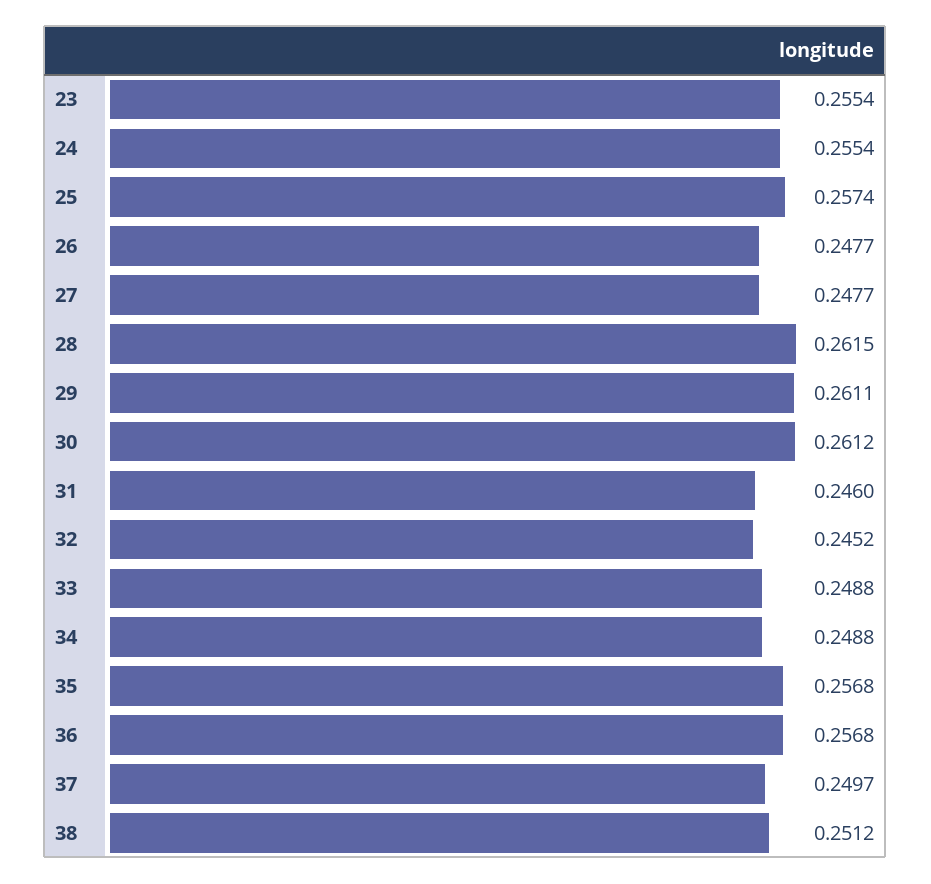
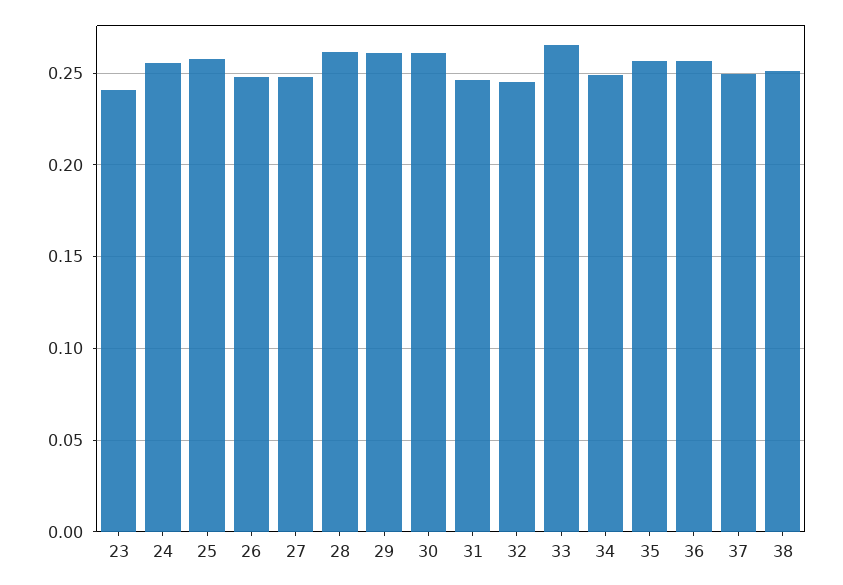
23: 0.2554 -> 0.24
33: 0.2488 -> 0.265

